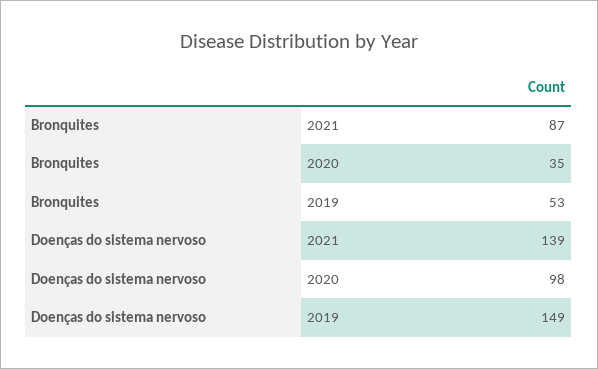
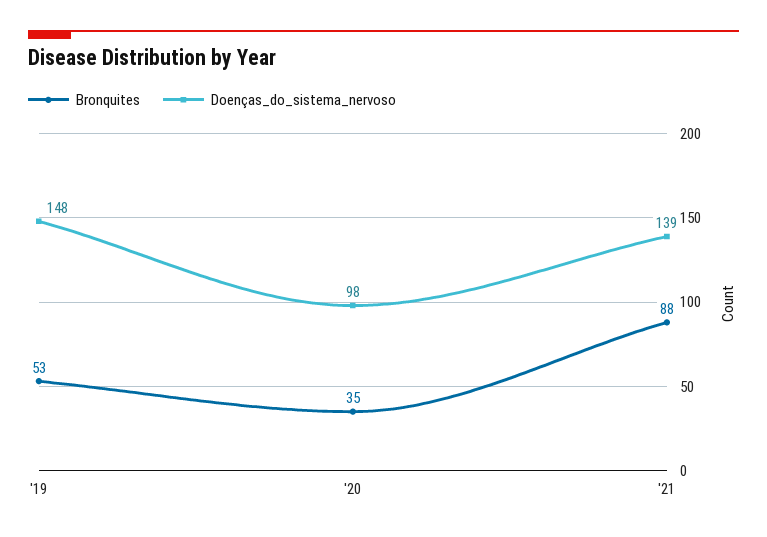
Bronquites, 2021: 87 -> 88
Doenças do sistema nervoso, 2019: 149 -> 148

